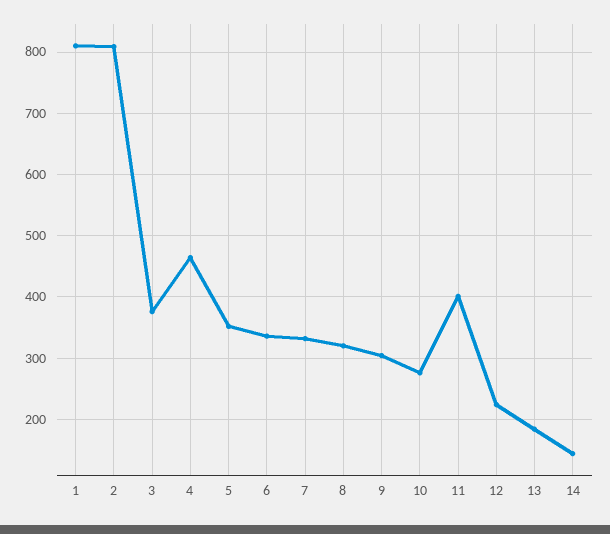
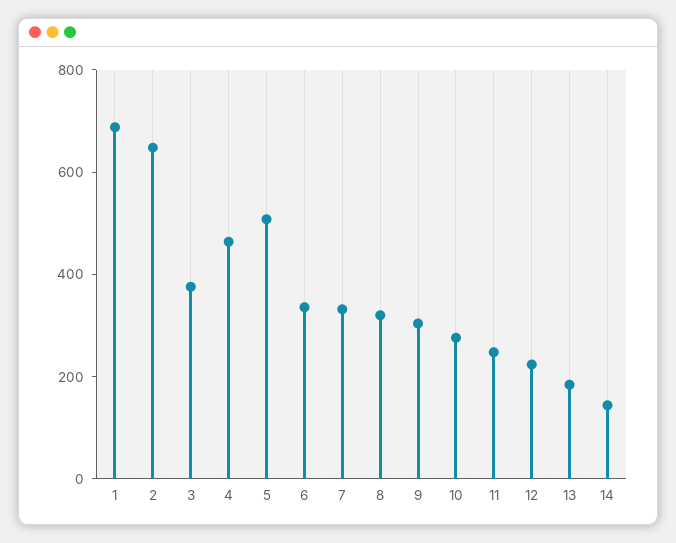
1: 810 -> 700
2: 810 -> 650
5: 350 -> 500
11: 400 -> 250

